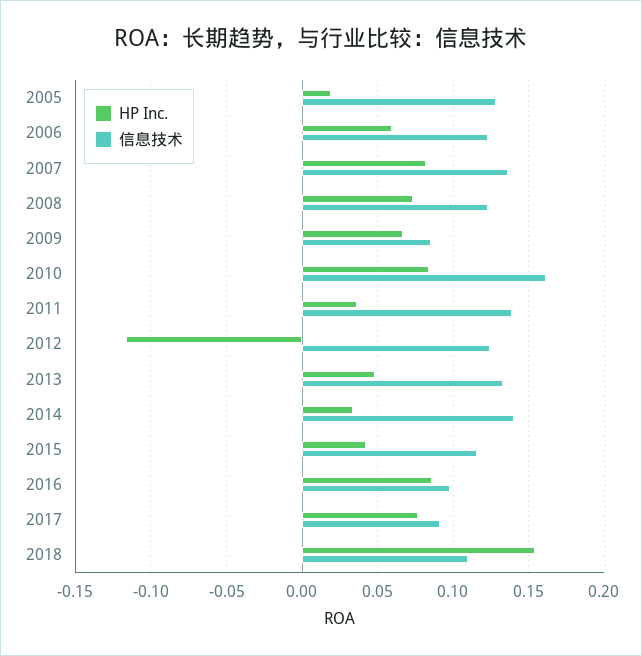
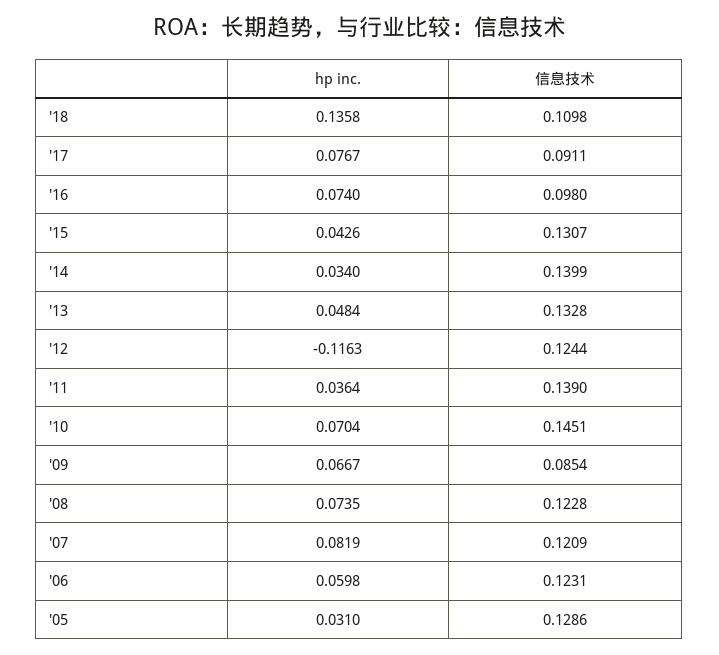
HP Inc., 2005: 0.02 -> 0.031
信息技术, 2007: 0.135 -> 0.1209
HP Inc., 2010: 0.085 -> 0.0704
信息技术, 2010: 0.16 -> 0.1451
信息技术, 2015: 0.115 -> 0.1307
HP Inc., 2016: 0.085 -> 0.074
HP Inc., 2018: 0.155 -> 0.1358

